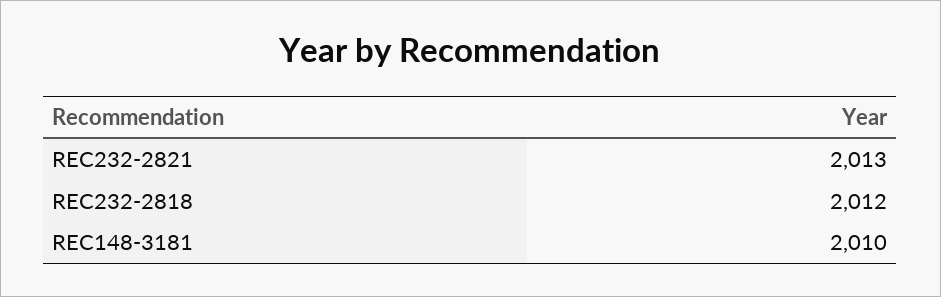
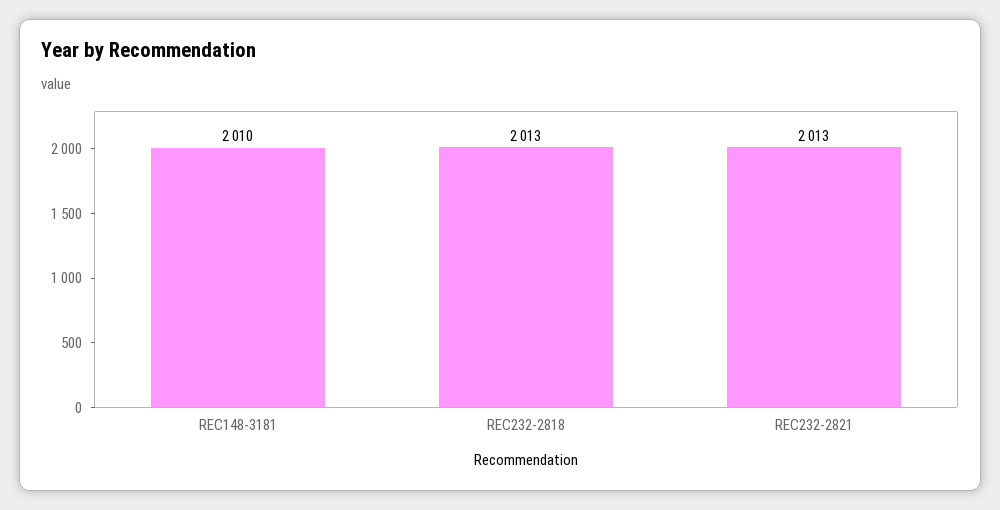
REC232-2818: 2012 -> 2013

